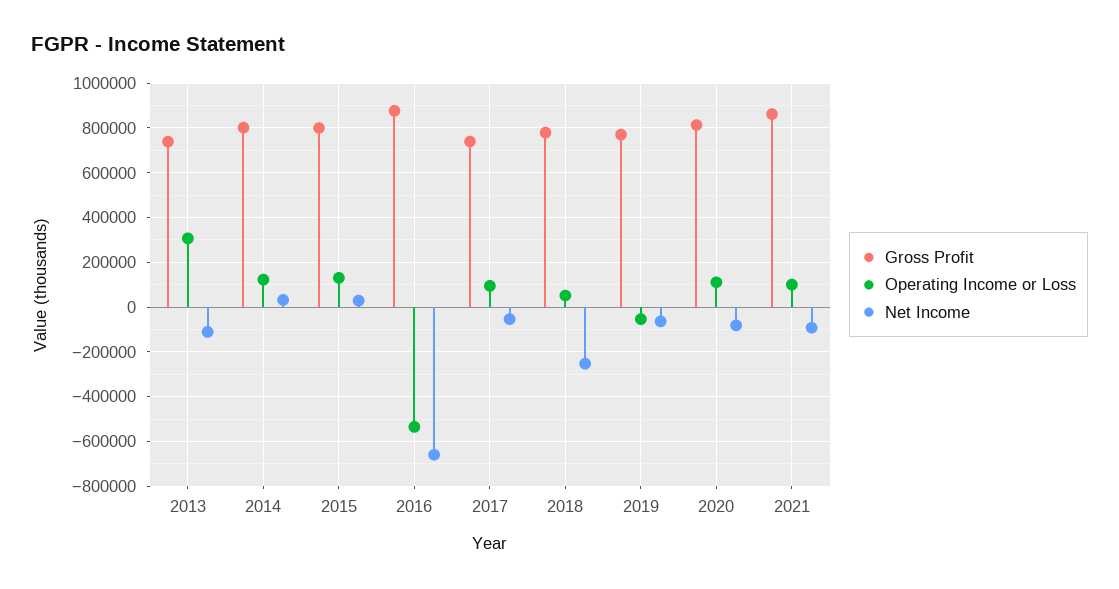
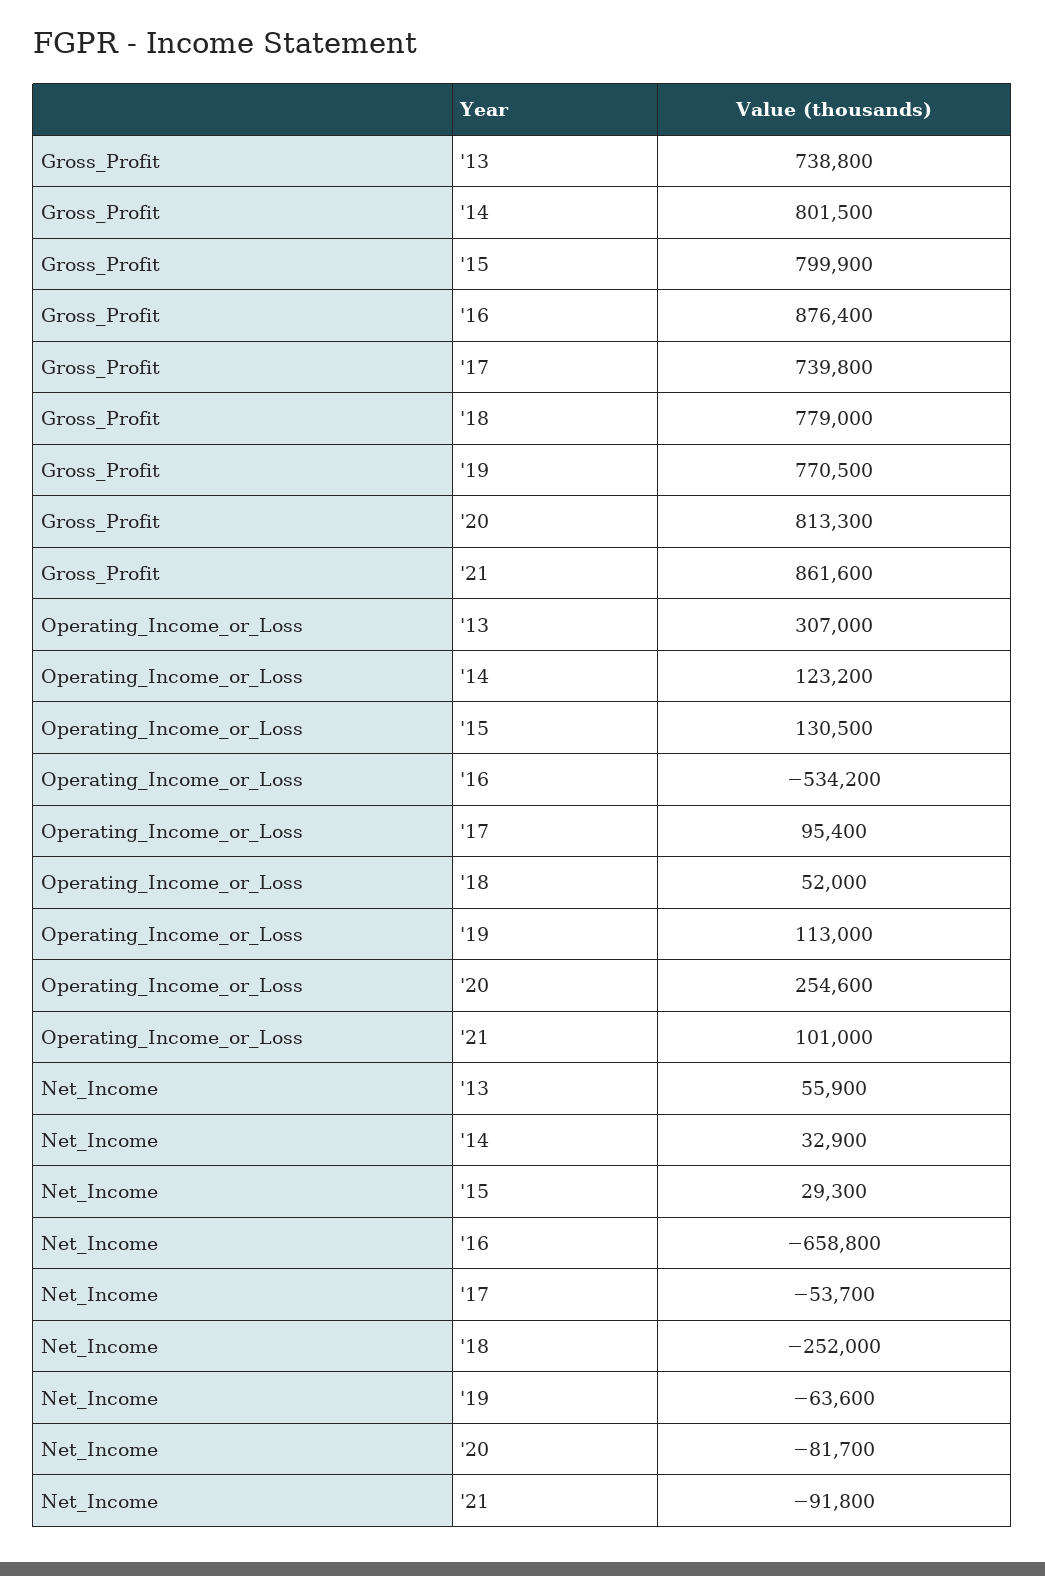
Net Income, 2013: -100000 -> 55900
Operating Income or Loss, 2019: -50000 -> 113000
Operating Income or Loss, 2020: 100000 -> 254600

